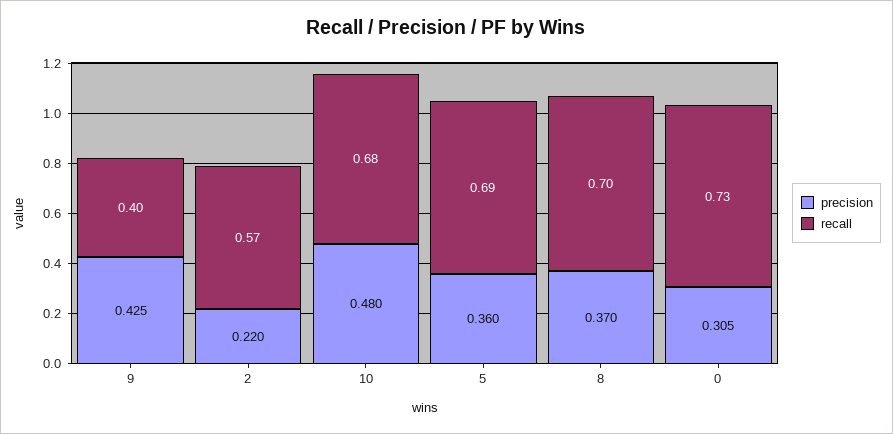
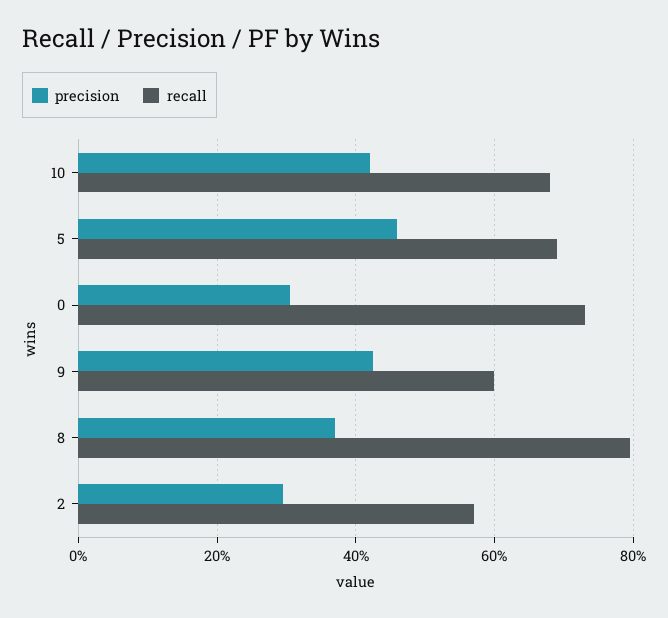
recall, 9: 0.4 -> 0.6
precision, 2: 0.22 -> 0.3
precision, 10: 0.48 -> 0.42
precision, 5: 0.36 -> 0.46
recall, 8: 0.7 -> 0.8

